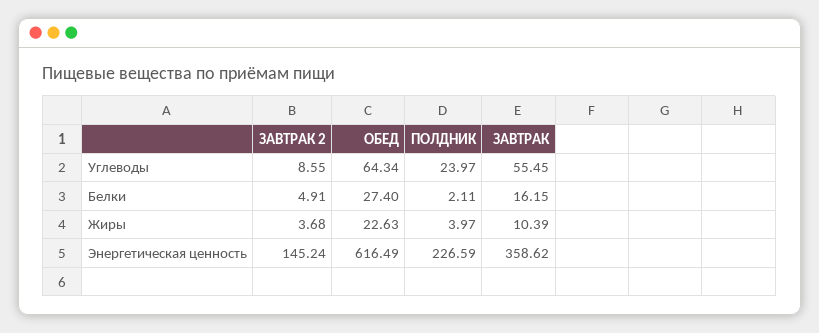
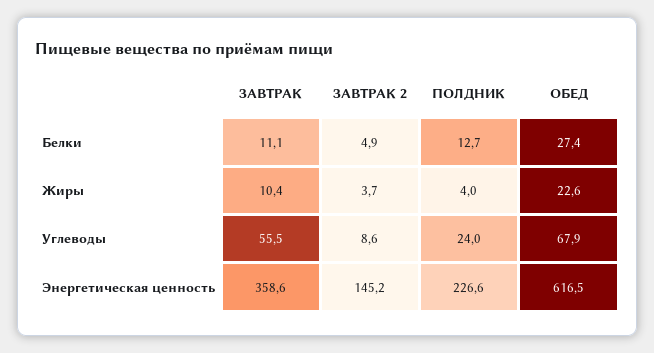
ОБЕД, Углеводы: 64.34 -> 67.9
ПОЛДНИК, Белки: 2.11 -> 12.7
ЗАВТРАК, Белки: 16.15 -> 11.1

